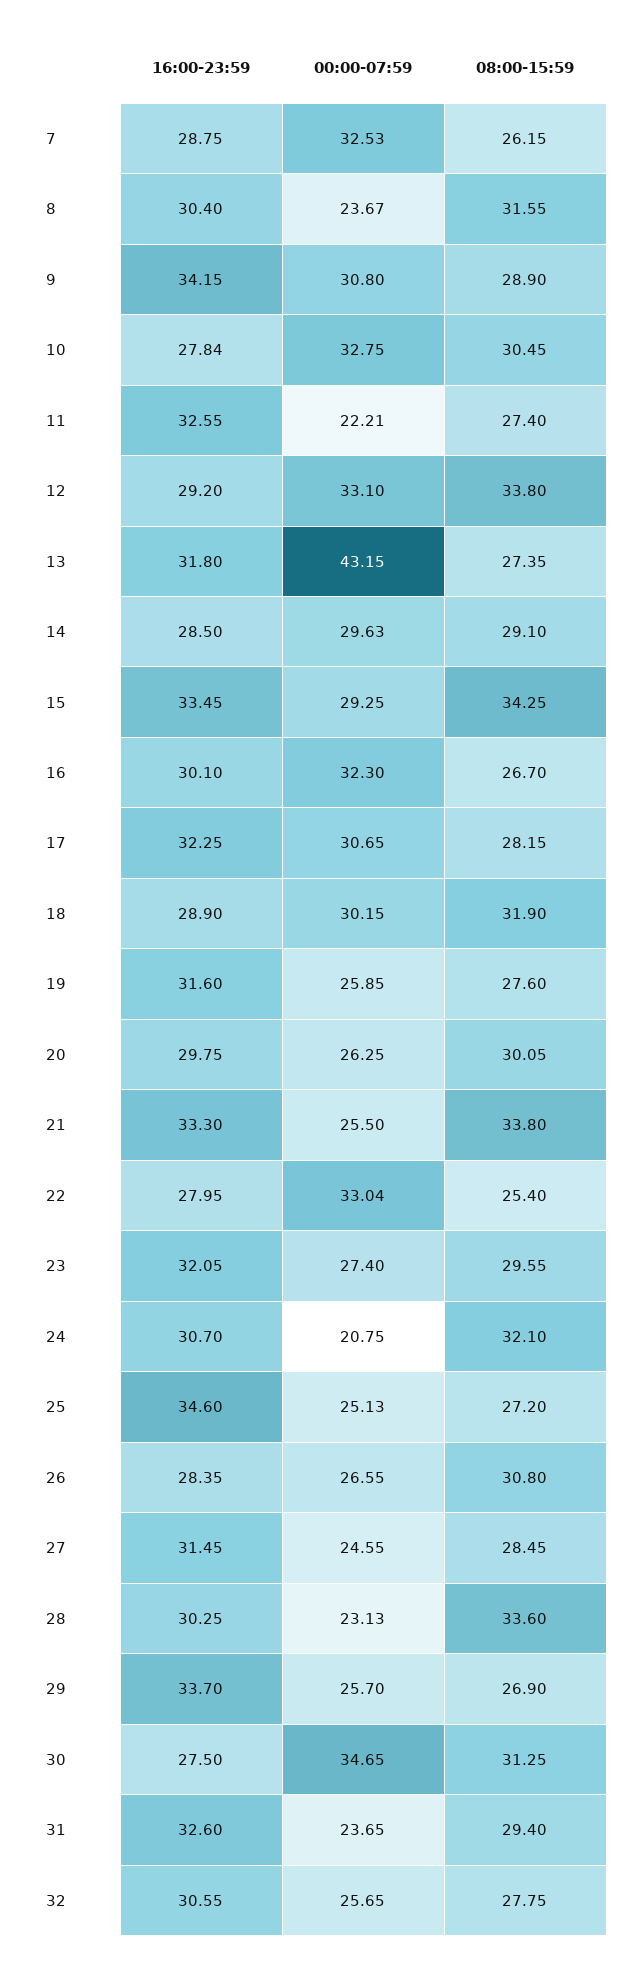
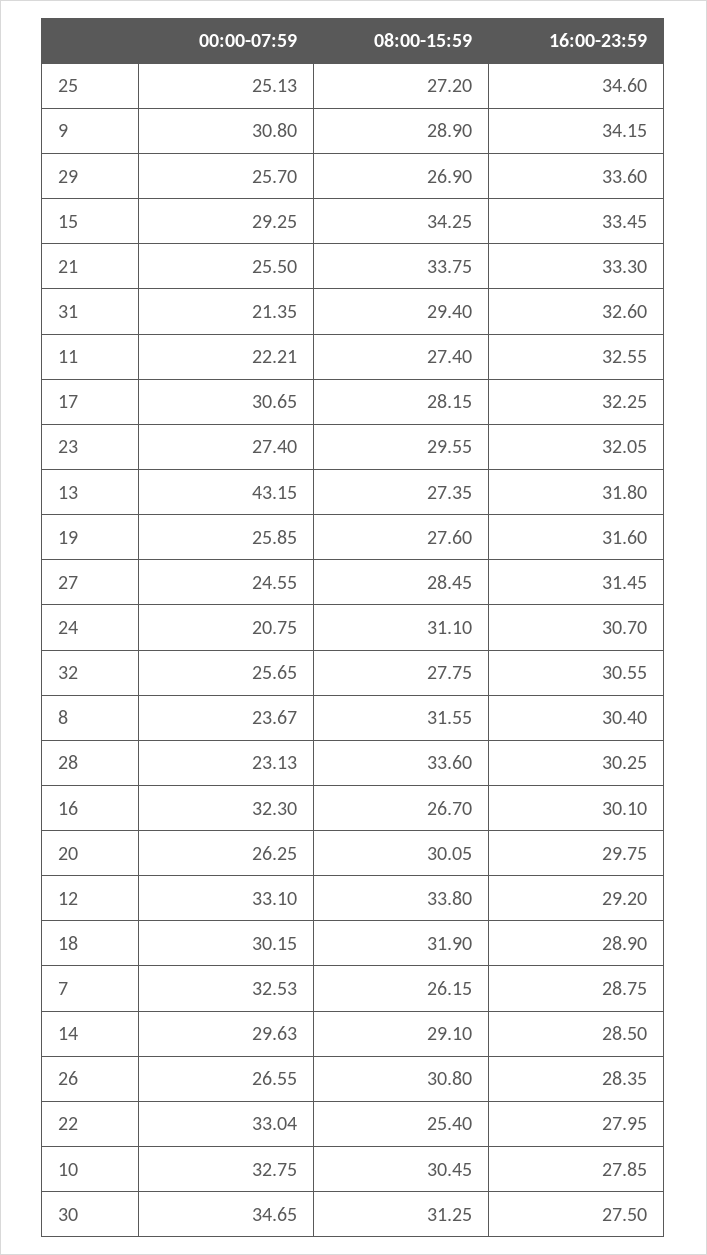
16:00-23:59, 10: 27.84 -> 27.85
08:00-15:59, 21: 33.8 -> 33.75
08:00-15:59, 24: 32.1 -> 31.1
16:00-23:59, 29: 33.7 -> 33.6
00:00-07:59, 31: 23.65 -> 21.35

